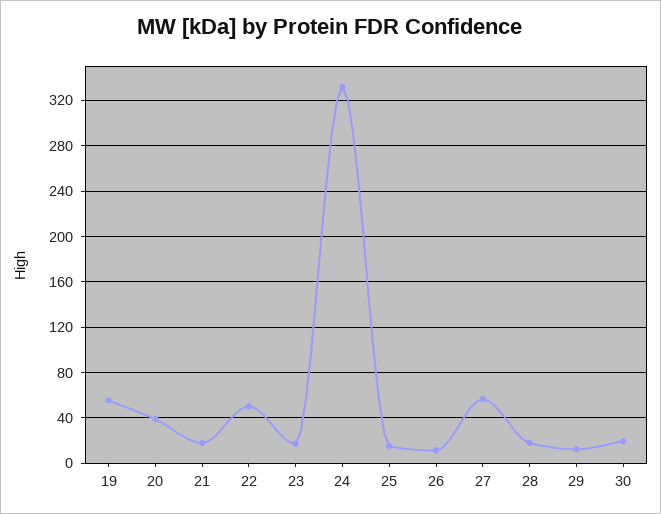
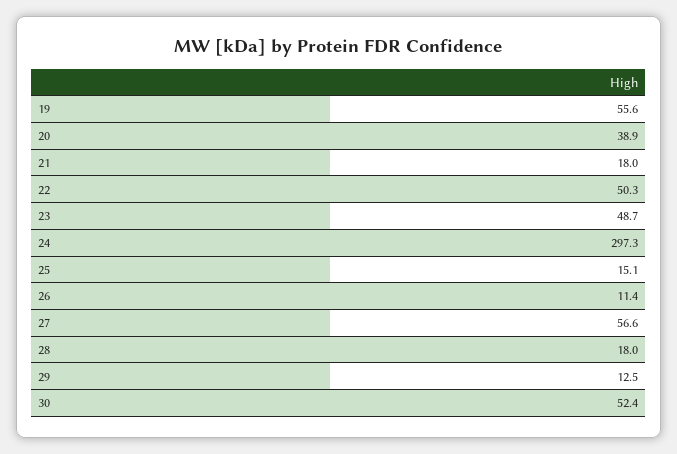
23: 20 -> 48.7
24: 330 -> 297.3
30: 20 -> 52.4

